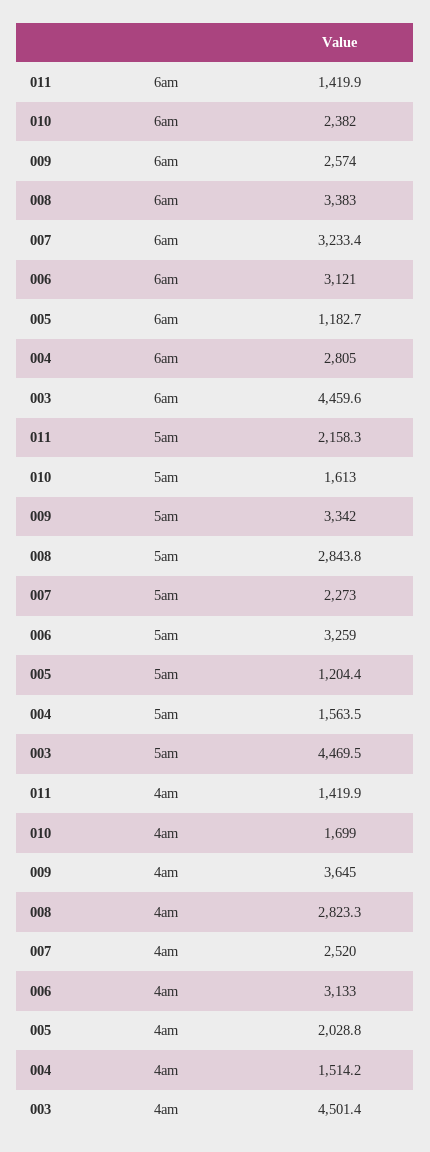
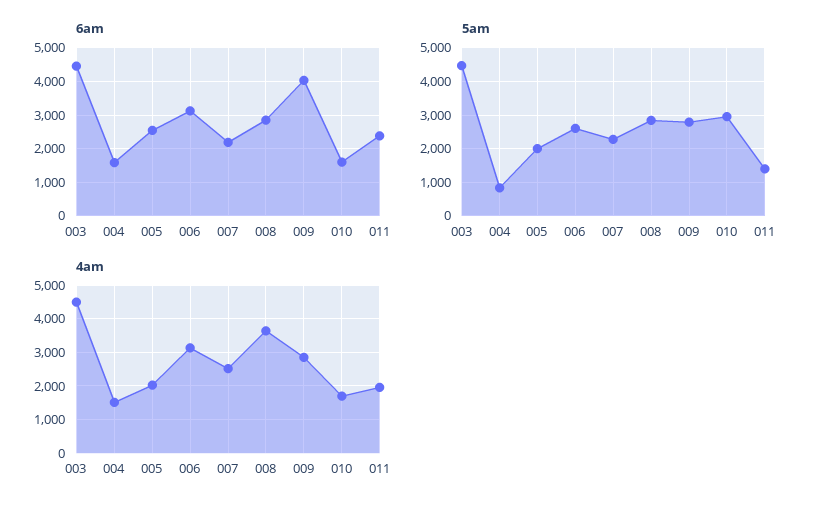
6am, 011: 1419.9 -> 2400
6am, 010: 2382 -> 1600
6am, 009: 2574 -> 4000
6am, 008: 3383 -> 2800
6am, 007: 3233.4 -> 2200
6am, 005: 1182.7 -> 2600
6am, 004: 2805 -> 1600
5am, 011: 2158.3 -> 1400
5am, 010: 1613 -> 3000
5am, 009: 3342 -> 2800
5am, 006: 3259 -> 2600
5am, 005: 1204.4 -> 2000
5am, 004: 1563.5 -> 800
4am, 011: 1419.9 -> 2000
4am, 009: 3645 -> 2800
4am, 008: 2823.3 -> 3600

